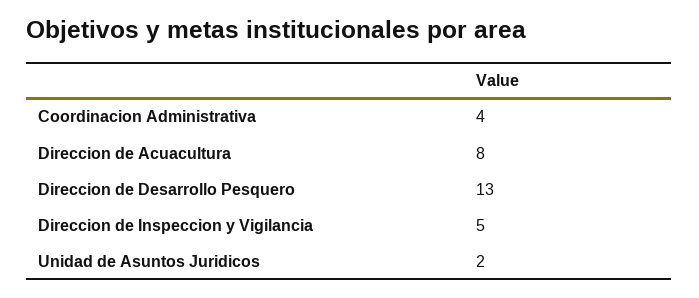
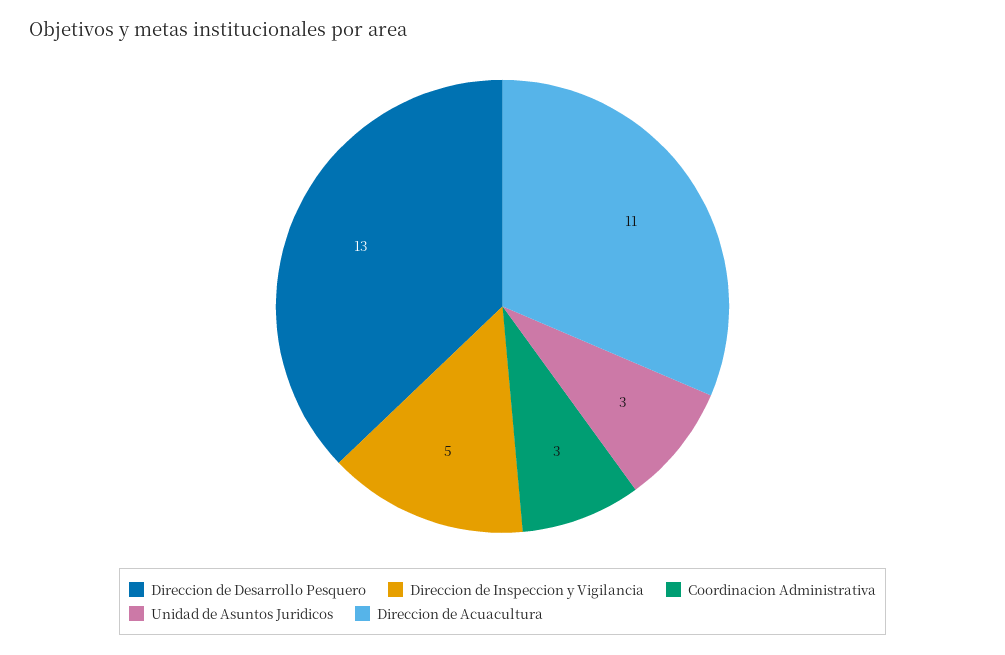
Coordinacion Administrativa: 4 -> 3
Direccion de Acuacultura: 8 -> 11
Unidad de Asuntos Juridicos: 2 -> 3

